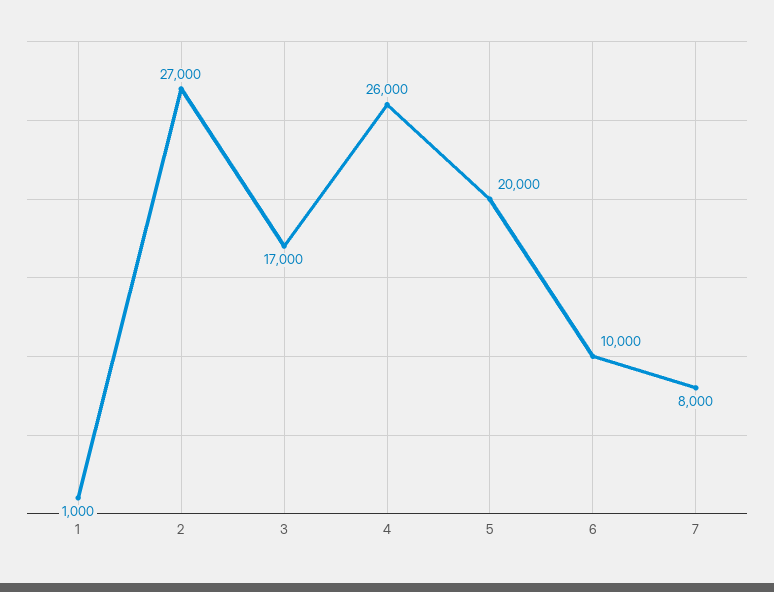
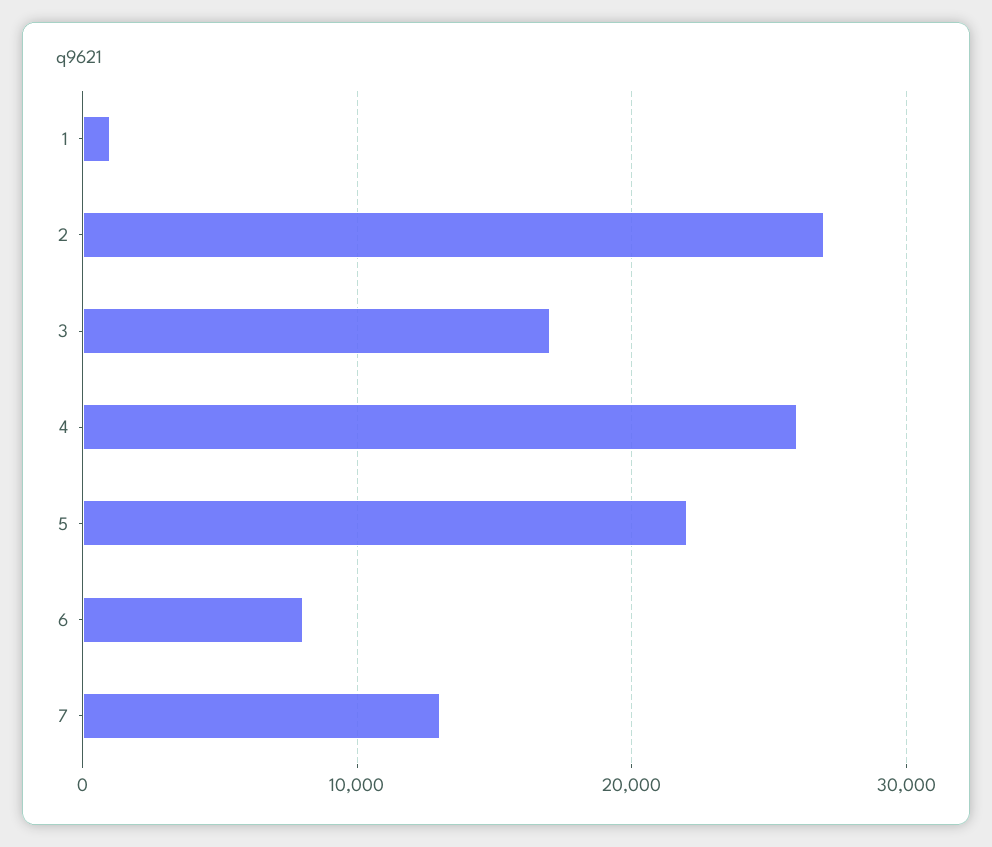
5: 20000 -> 22000
6: 10000 -> 8000
7: 8000 -> 13000

